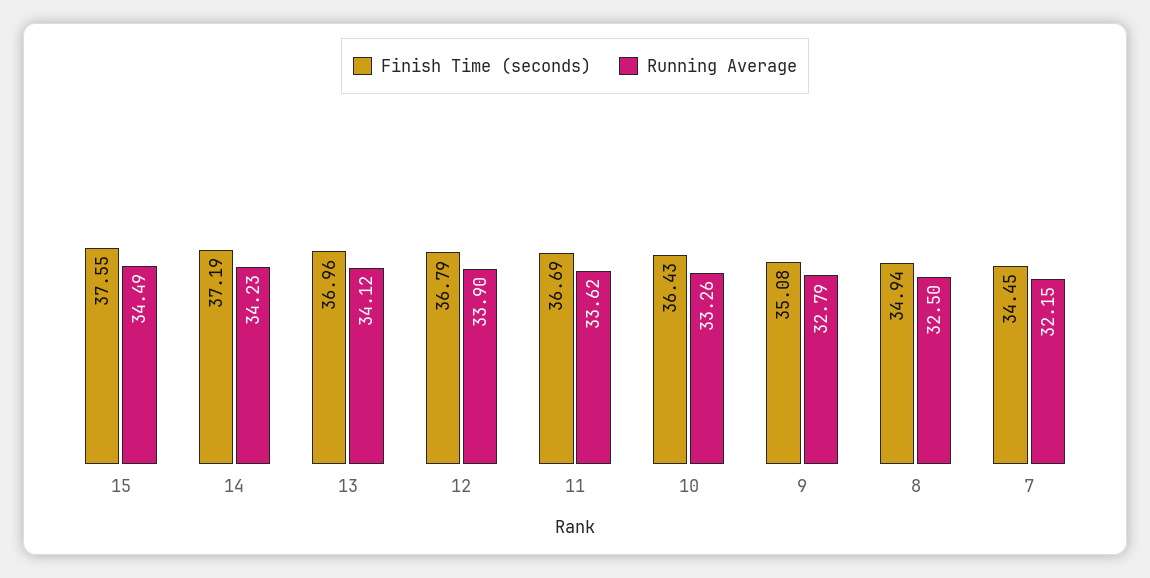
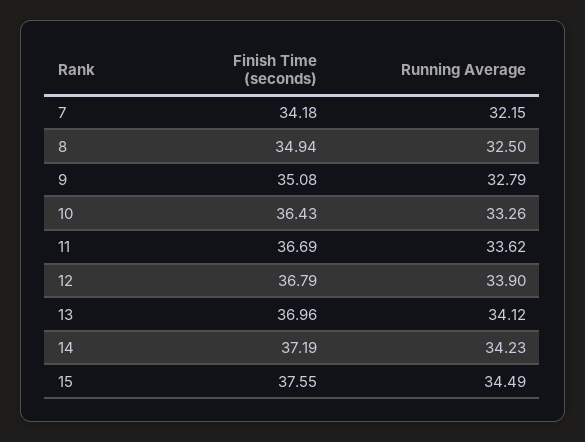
Finish Time (seconds), 7: 34.45 -> 34.18

